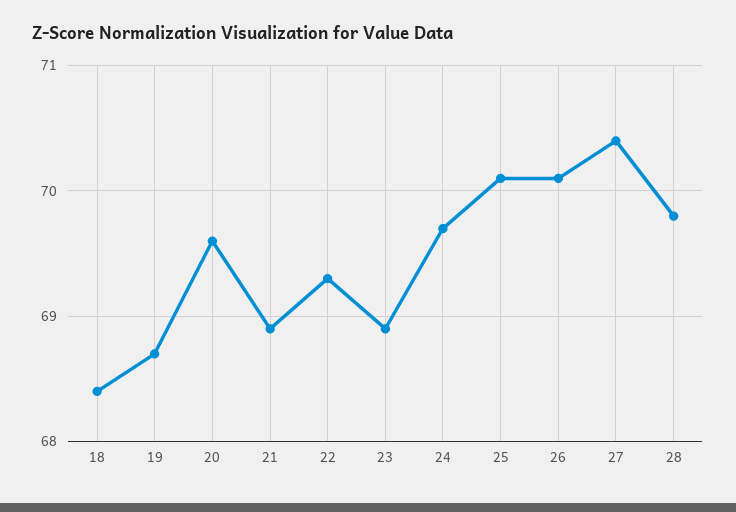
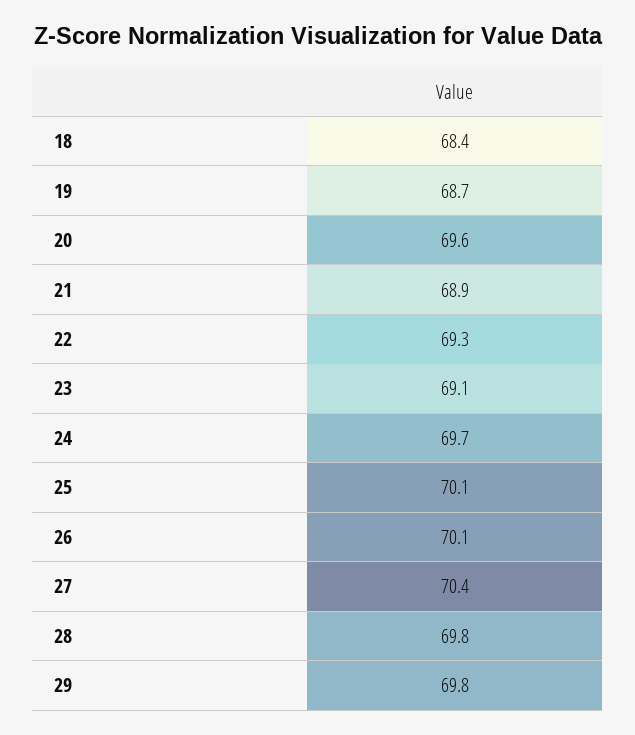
23: 68.9 -> 69.1
29: none -> 69.8

